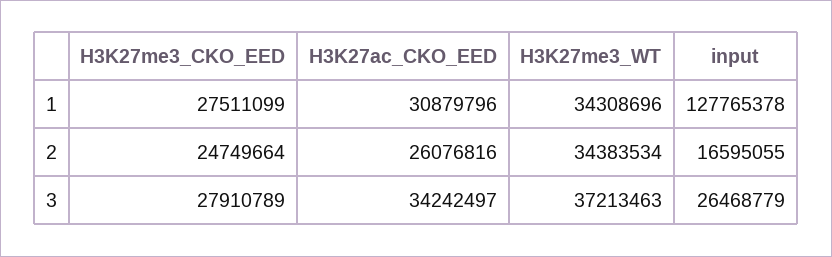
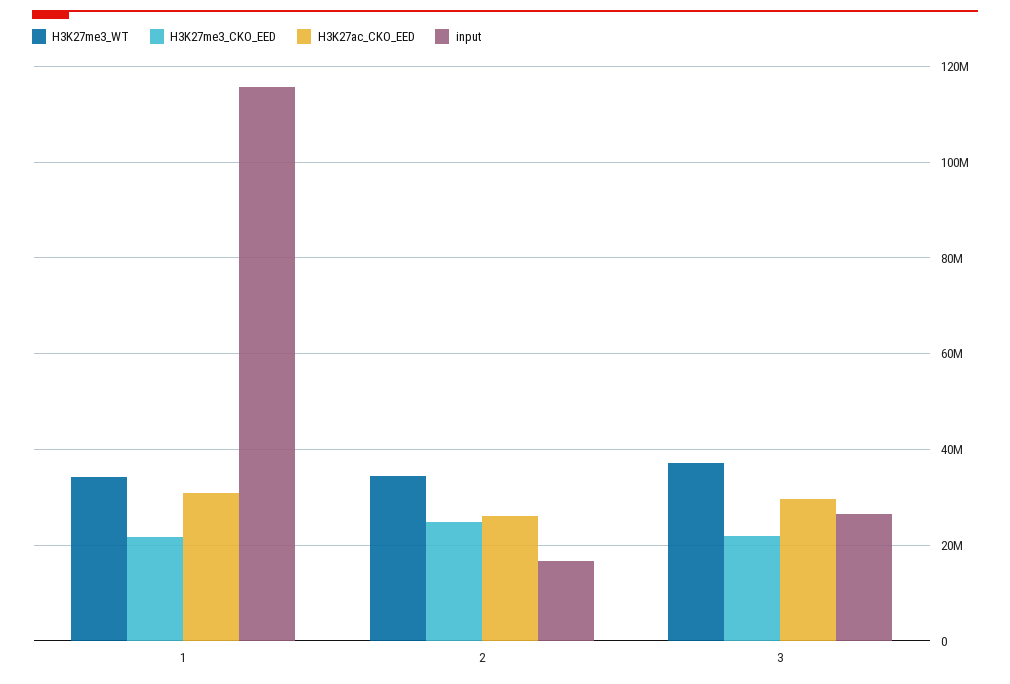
H3K27me3_CKO_EED, 1: 27511099 -> 22000000
input, 1: 127765378 -> 116000000
H3K27me3_CKO_EED, 3: 27910789 -> 22000000
H3K27ac_CKO_EED, 3: 34242497 -> 30000000

